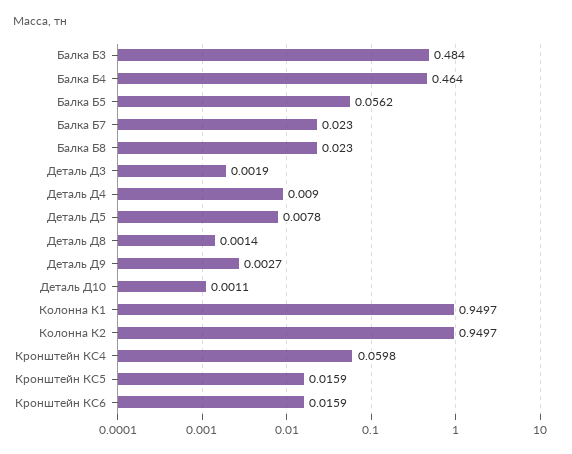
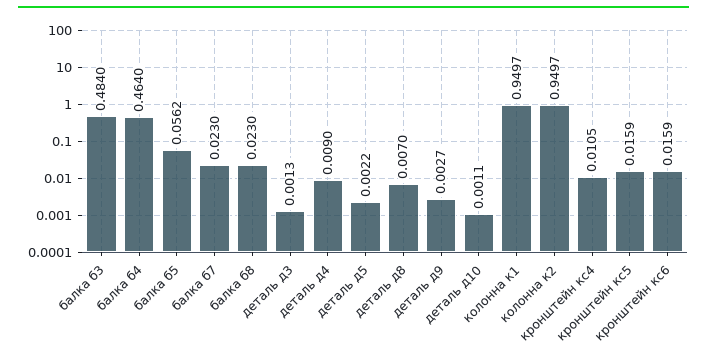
Деталь Д3: 0.0019 -> 0.0013
Деталь Д5: 0.0078 -> 0.0022
Деталь Д8: 0.0014 -> 0.007
Кронштейн КС4: 0.0598 -> 0.0105

